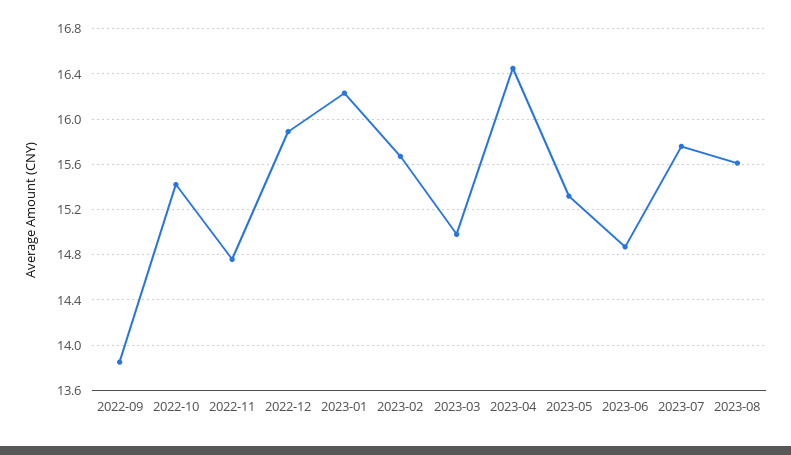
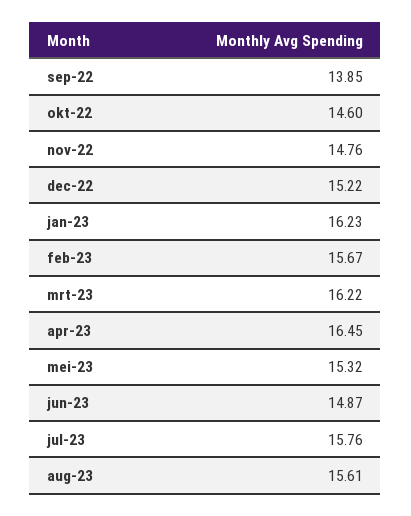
2022-10: 15.4 -> 14.6
2022-12: 15.9 -> 15.22
2023-03: 15 -> 16.22

